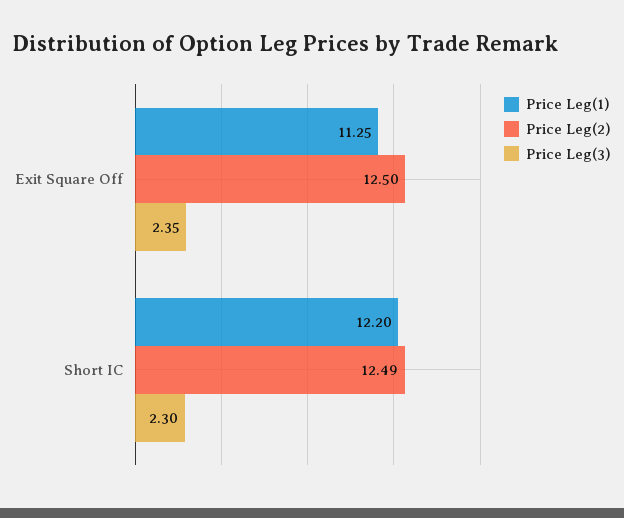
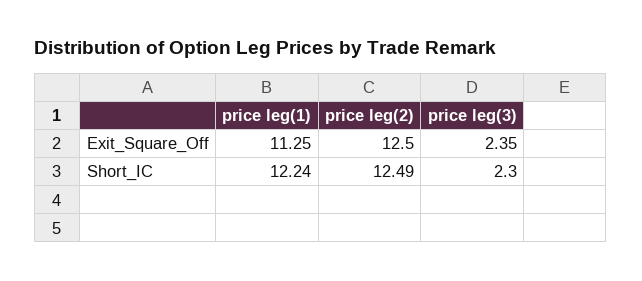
Price Leg(1), Short IC: 12.2 -> 12.24

